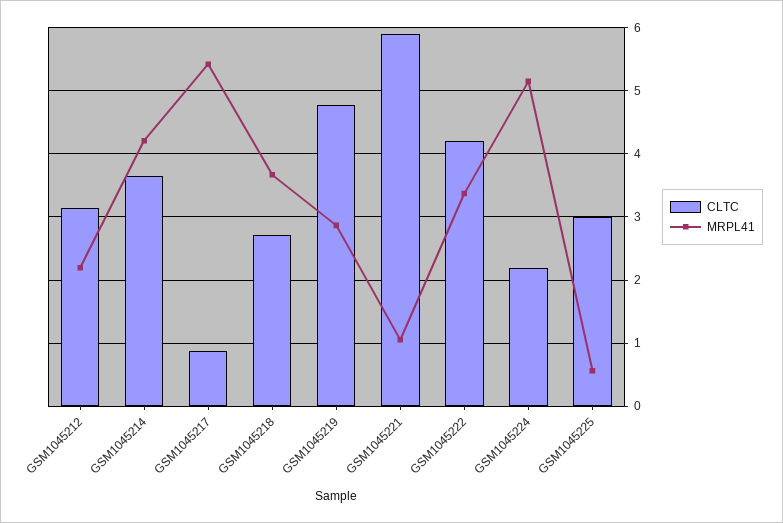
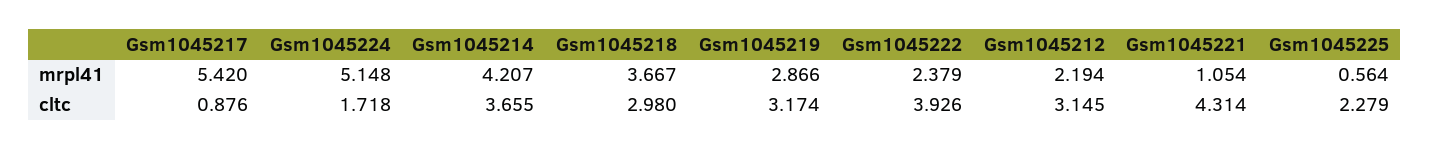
CLTC, GSM1045218: 2.7 -> 2.98
CLTC, GSM1045219: 4.8 -> 3.174
CLTC, GSM1045221: 5.9 -> 4.314
CLTC, GSM1045222: 4.2 -> 3.926
MRPL41, GSM1045222: 3.4 -> 2.379
CLTC, GSM1045224: 2.2 -> 1.718
CLTC, GSM1045225: 3 -> 2.279

